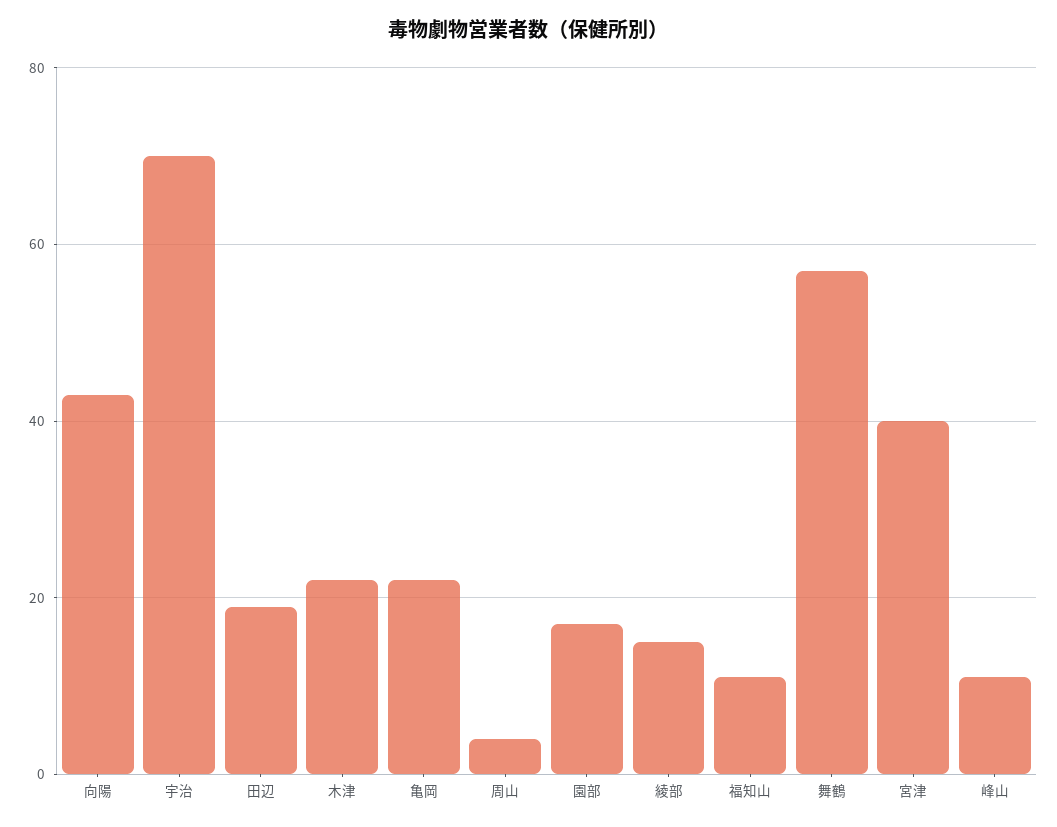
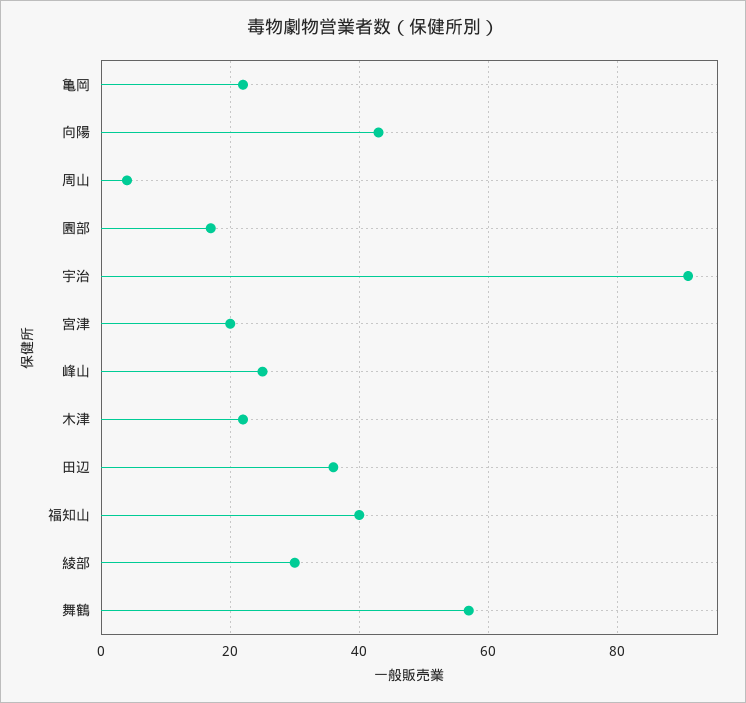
宇治: 70 -> 90
田辺: 20 -> 35
綾部: 15 -> 30
福知山: 10 -> 40
宮津: 40 -> 20
峰山: 10 -> 25

